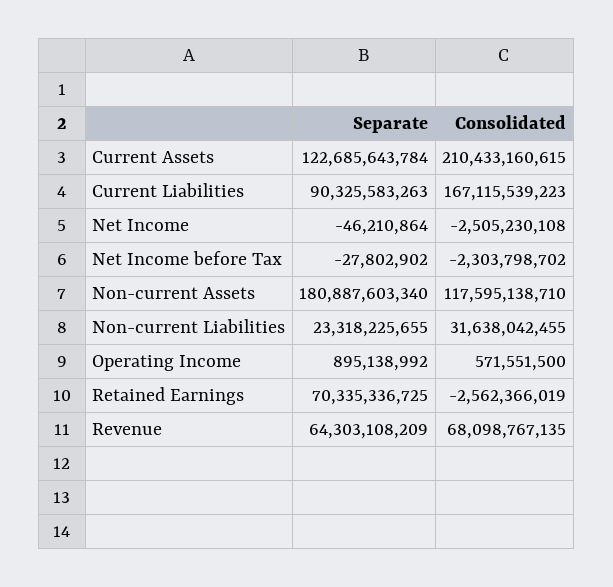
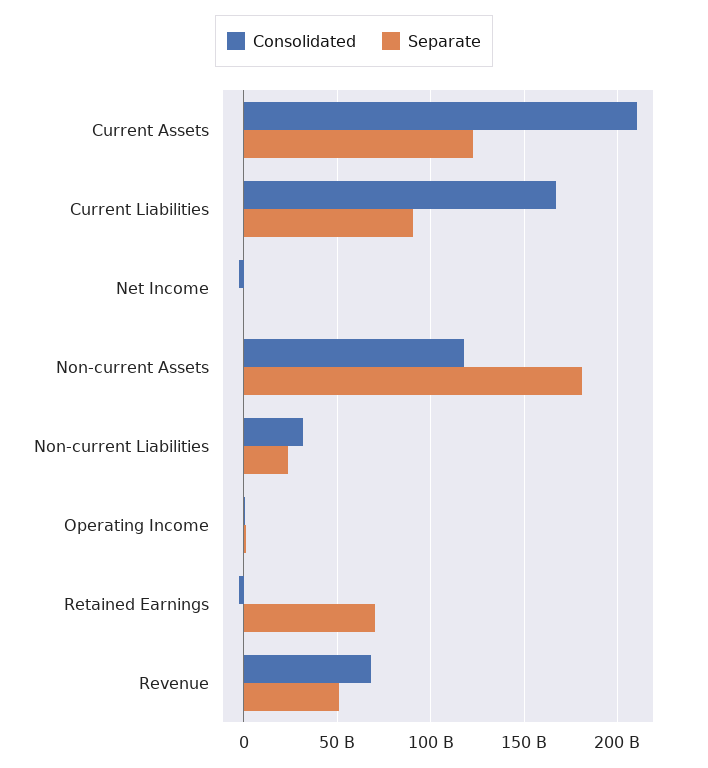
Separate, Net Income before Tax: -27802902 -> none
Consolidated, Net Income before Tax: -2303798702 -> none
Separate, Revenue: 64303108209 -> 50000000000

